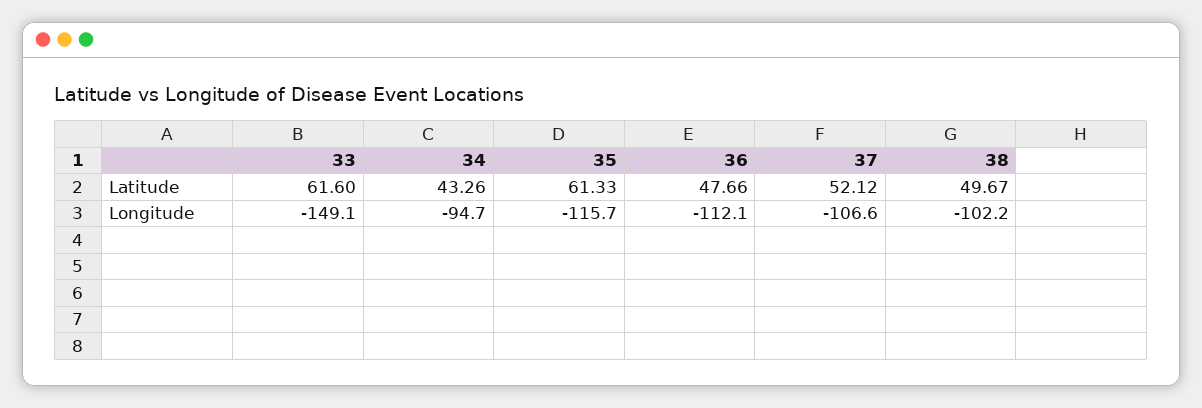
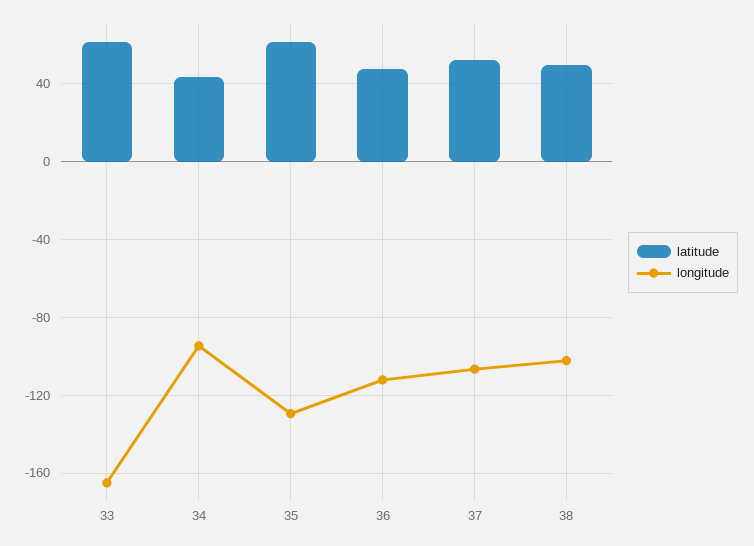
Longitude, 33: -149.1 -> -165
Longitude, 35: -115.7 -> -130

